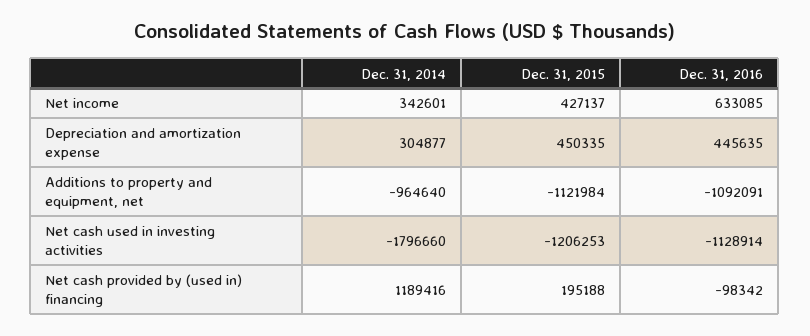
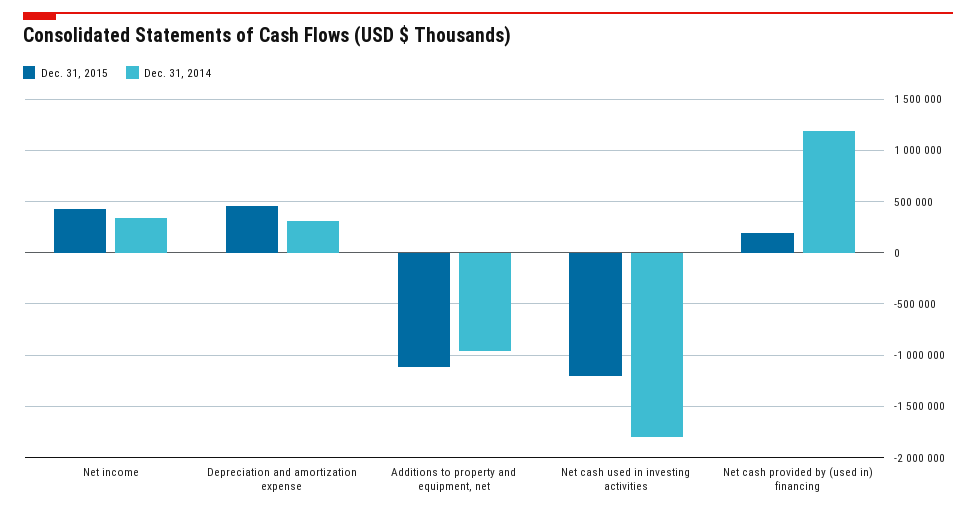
Dec. 31, 2016, Net income: 633085 -> none
Dec. 31, 2016, Depreciation and amortization expense: 445635 -> none
Dec. 31, 2016, Additions to property and equipment, net: -1092091 -> none
Dec. 31, 2016, Net cash used in investing activities: -1128914 -> none
Dec. 31, 2016, Net cash provided by (used in) financing: -98342 -> none

